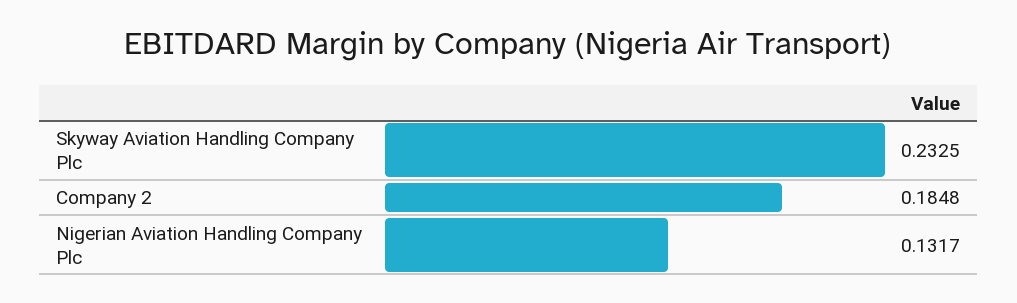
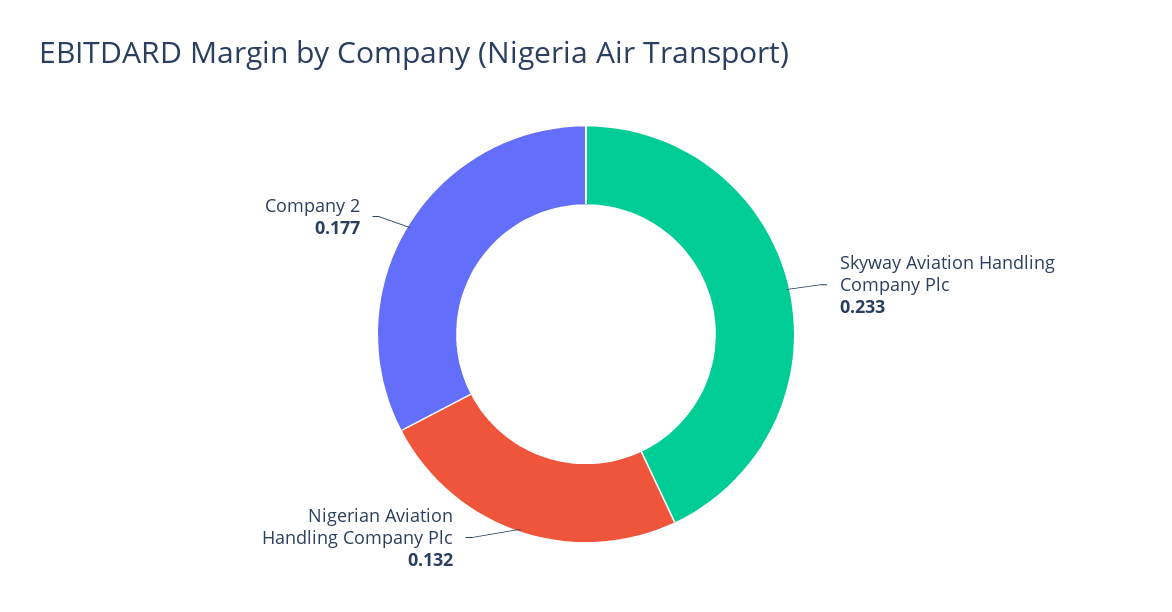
Company 2: 0.1848 -> 0.177

